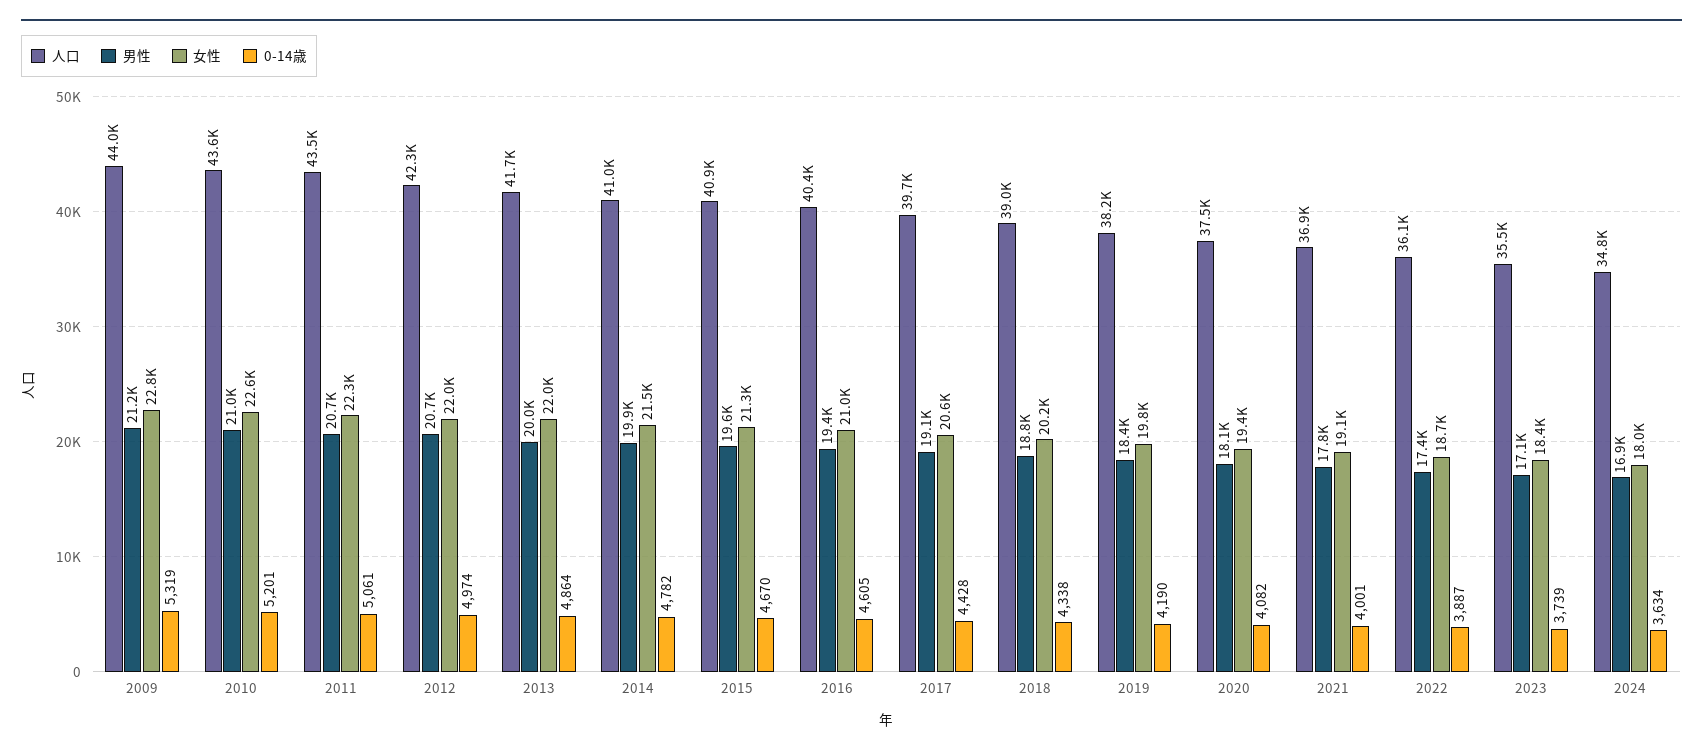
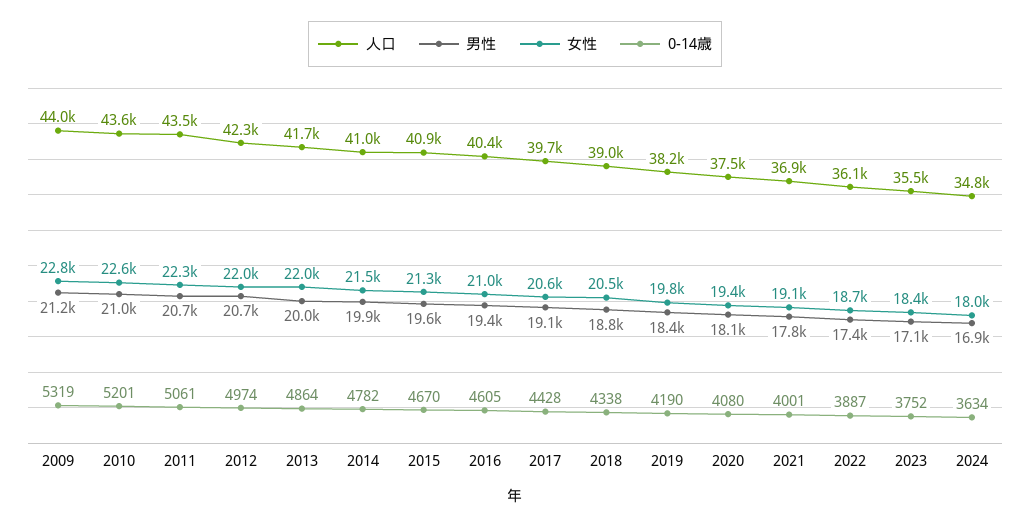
女性, 2018: 20200 -> 20500
0-14歳, 2020: 4082 -> 4080
0-14歳, 2023: 3739 -> 3752

